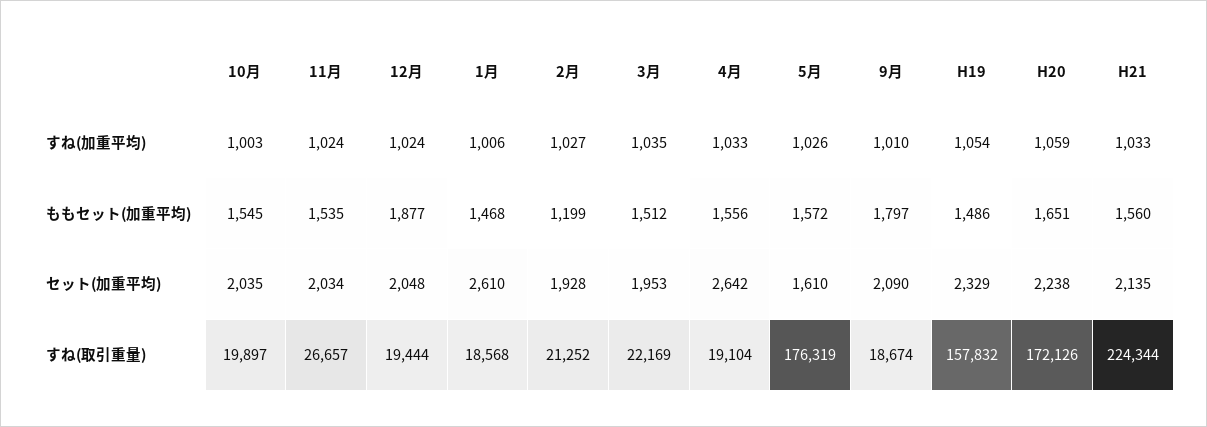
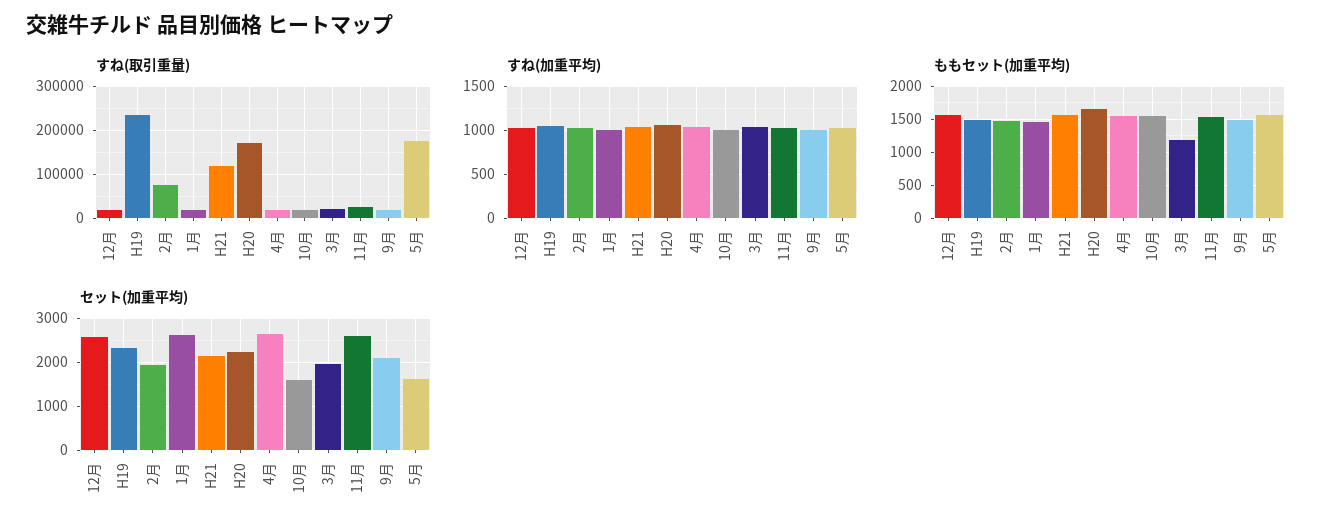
ももセット(加重平均), 12月: 1877 -> 1600
ももセット(加重平均), 2月: 1199 -> 1500
ももセット(加重平均), 3月: 1512 -> 1200
ももセット(加重平均), 9月: 1797 -> 1500
セット(加重平均), 10月: 2035 -> 1600
セット(加重平均), 11月: 2034 -> 2600
セット(加重平均), 12月: 2048 -> 2600
すね(取引重量), 2月: 21252 -> 80000
すね(取引重量), H19: 157832 -> 240000
すね(取引重量), H21: 224344 -> 120000

